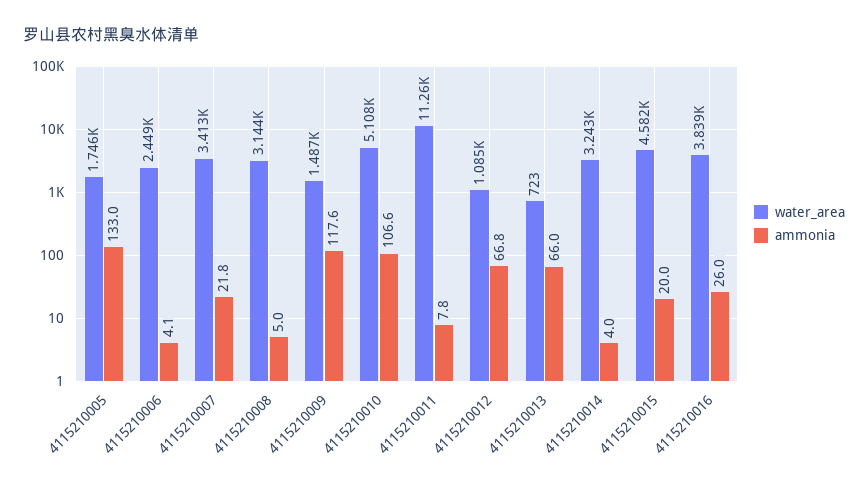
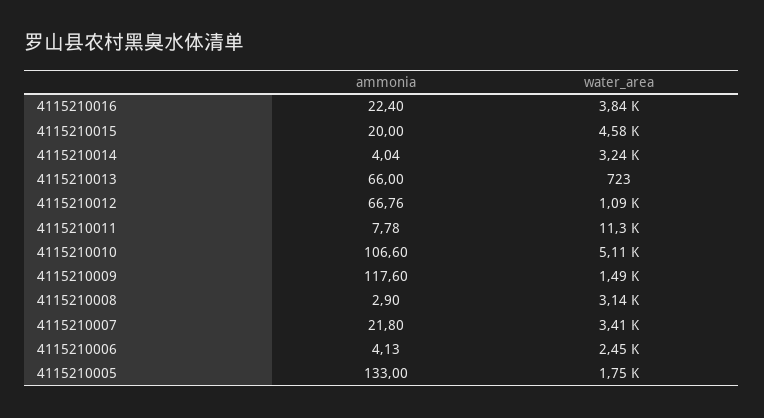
ammonia, 4115210008: 5 -> 2.9
ammonia, 4115210016: 26 -> 22.4

